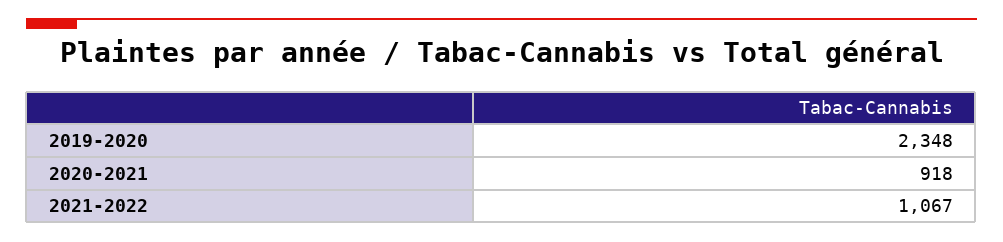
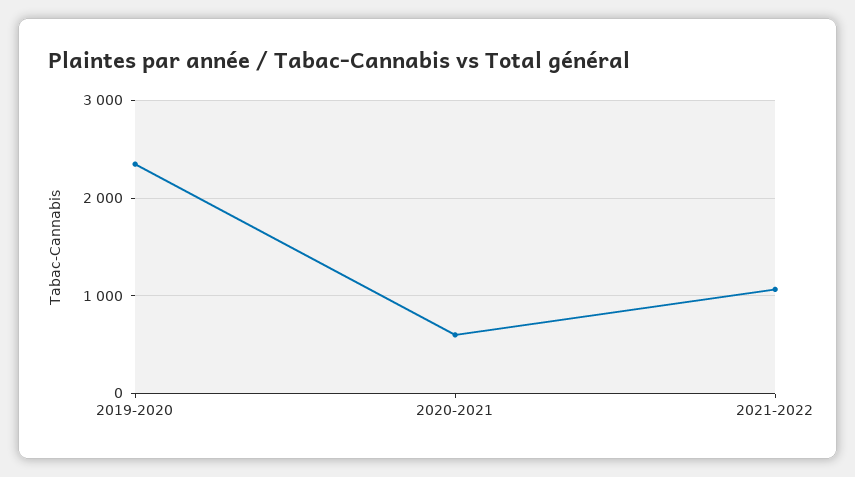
2020-2021: 918 -> 600

